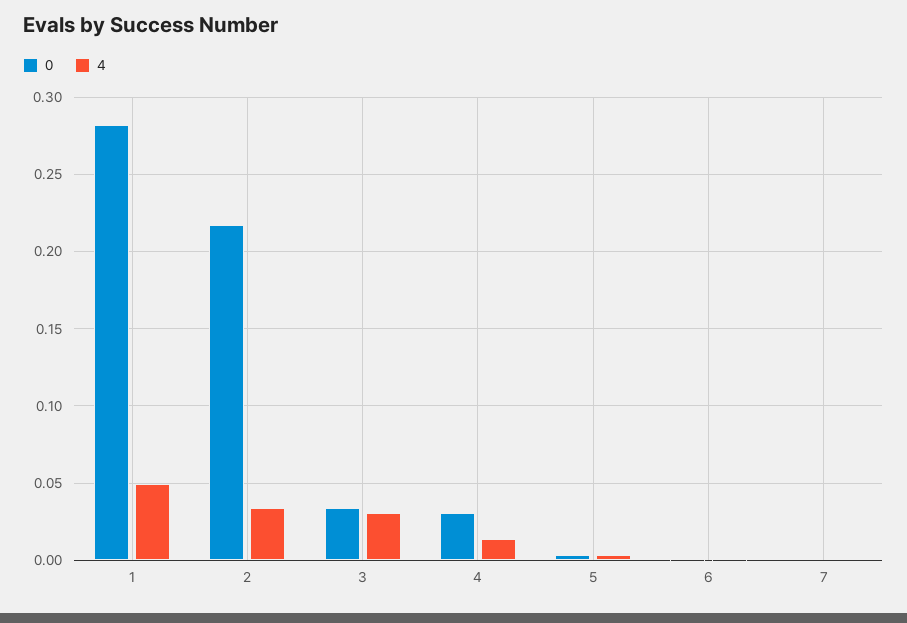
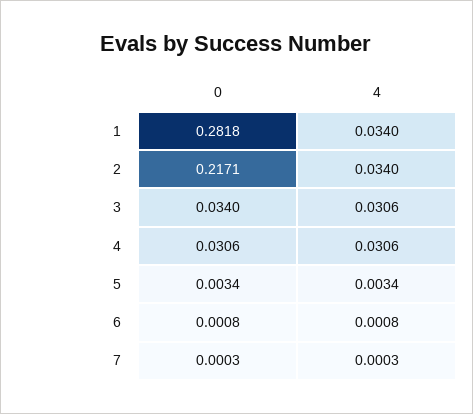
4, 1: 0.05 -> 0.034
4, 4: 0.015 -> 0.0306

